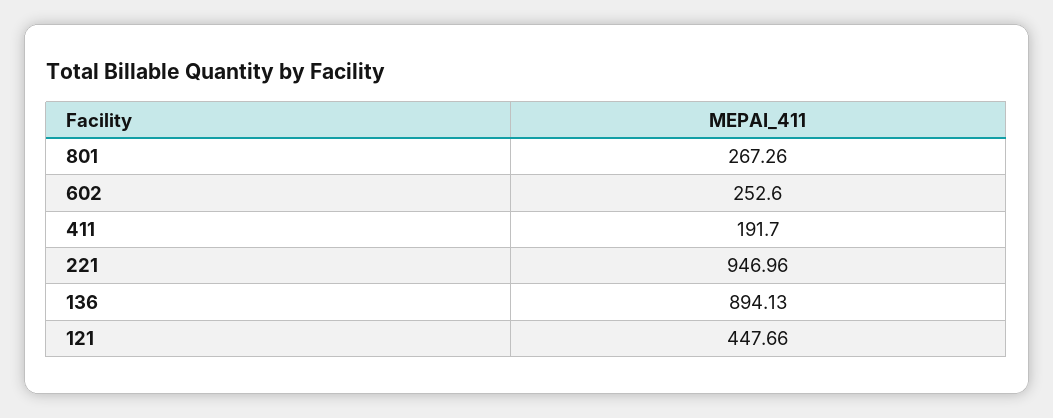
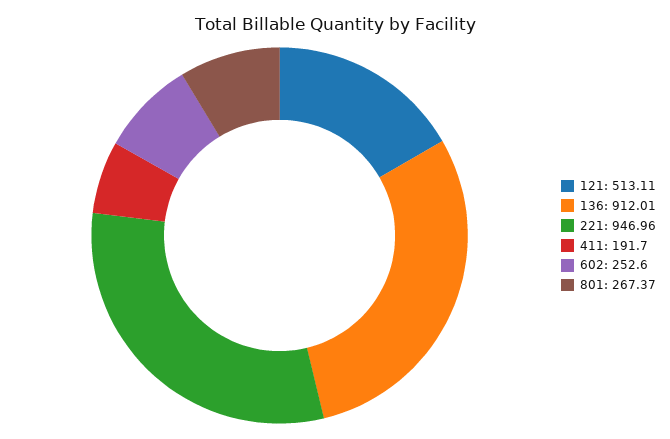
801: 267.26 -> 267.37
136: 894.13 -> 912.01
121: 447.66 -> 513.11

